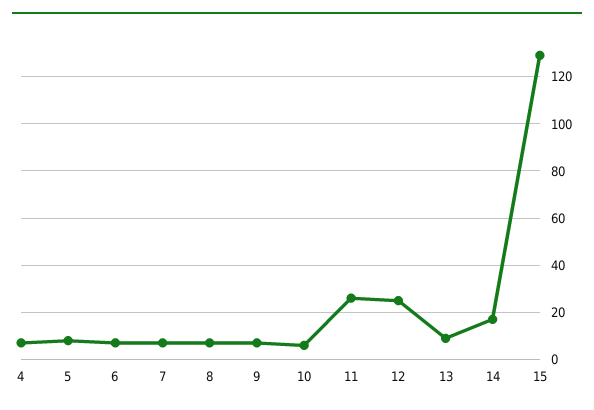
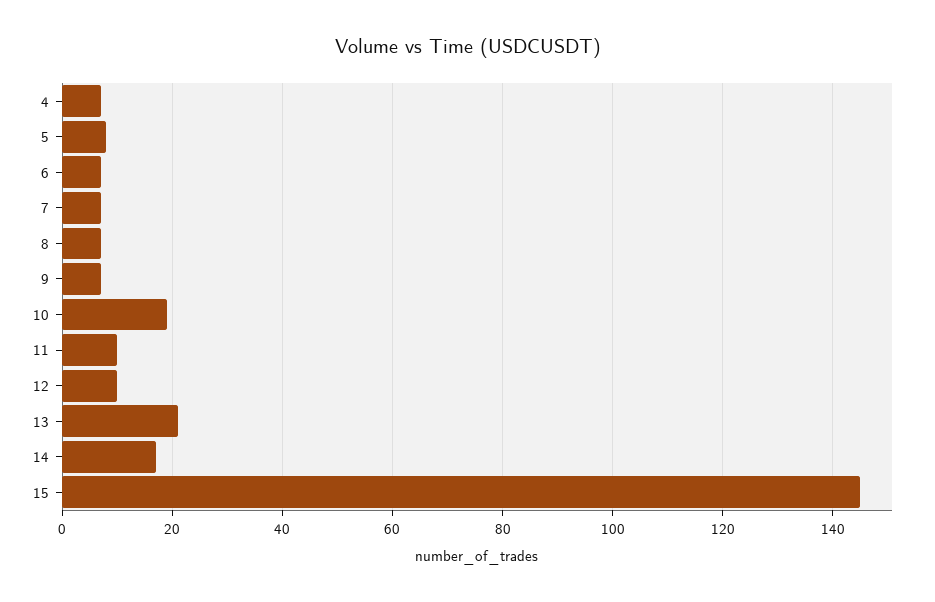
10: 5 -> 20
11: 25 -> 10
12: 25 -> 10
13: 10 -> 20
15: 130 -> 145

